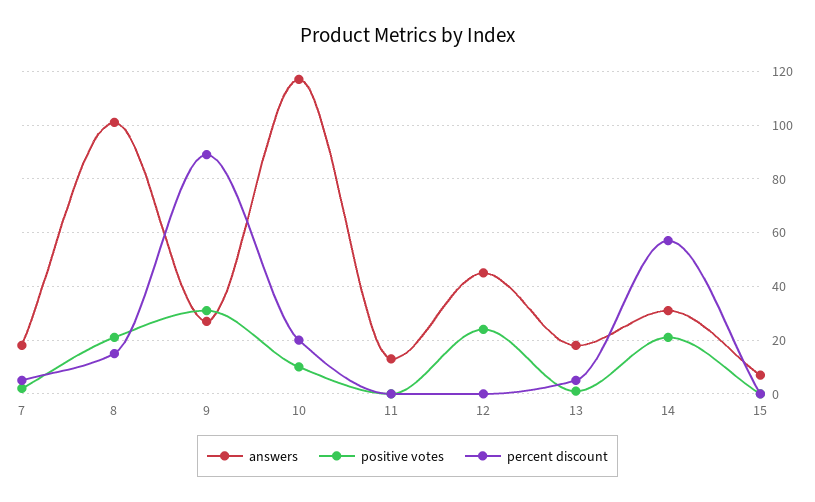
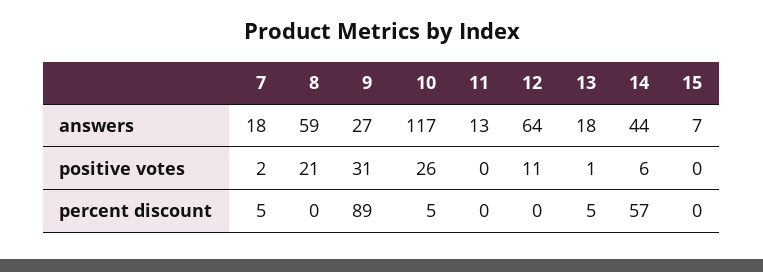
answers, 8: 100 -> 59
percent discount, 8: 15 -> 0
positive votes, 10: 10 -> 26
percent discount, 10: 20 -> 5
answers, 12: 45 -> 64
positive votes, 12: 25 -> 11
answers, 14: 30 -> 44
positive votes, 14: 20 -> 6

